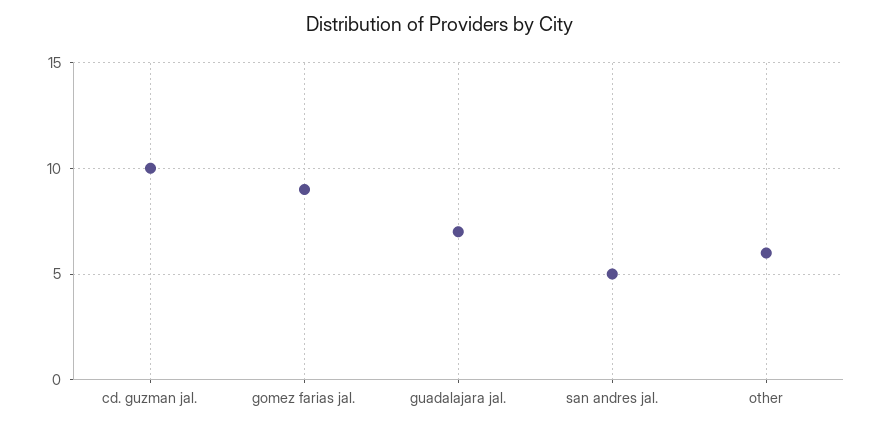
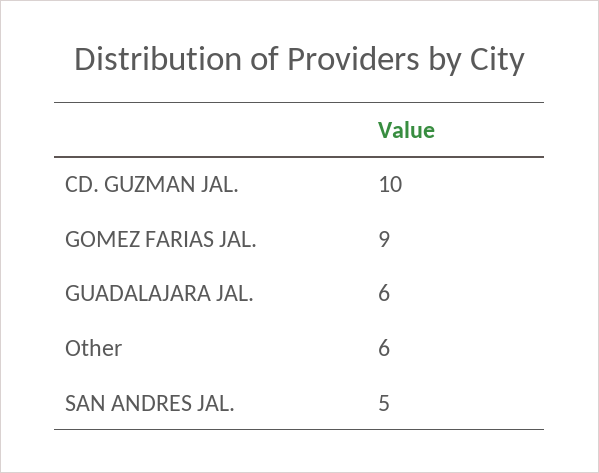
guadalajara jal.: 7 -> 6

